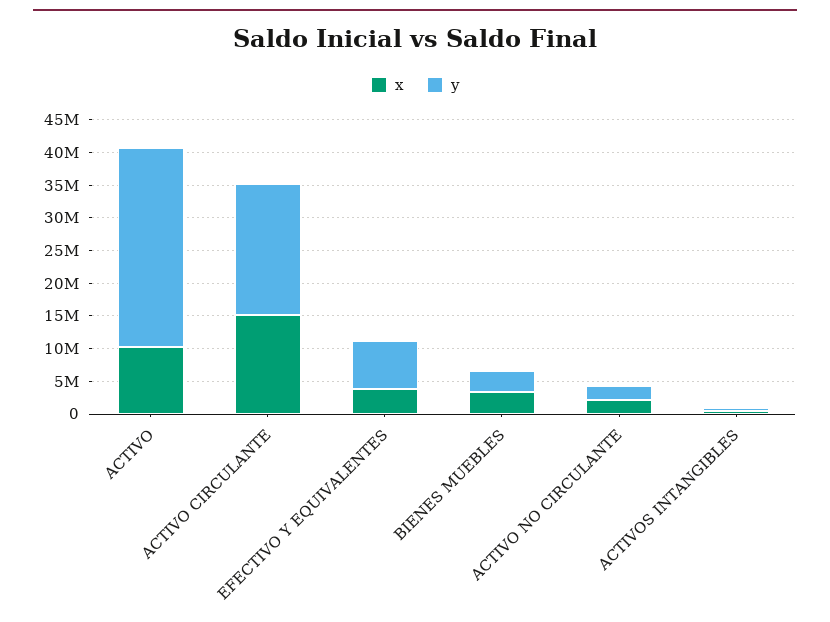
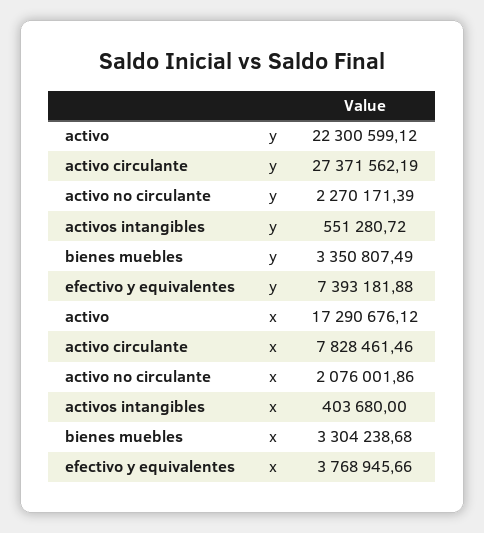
x, ACTIVO: 10000000 -> 17290676.12
y, ACTIVO: 30000000 -> 22300599.12
x, ACTIVO CIRCULANTE: 15000000 -> 7828461.46
y, ACTIVO CIRCULANTE: 20000000 -> 27371562.19

